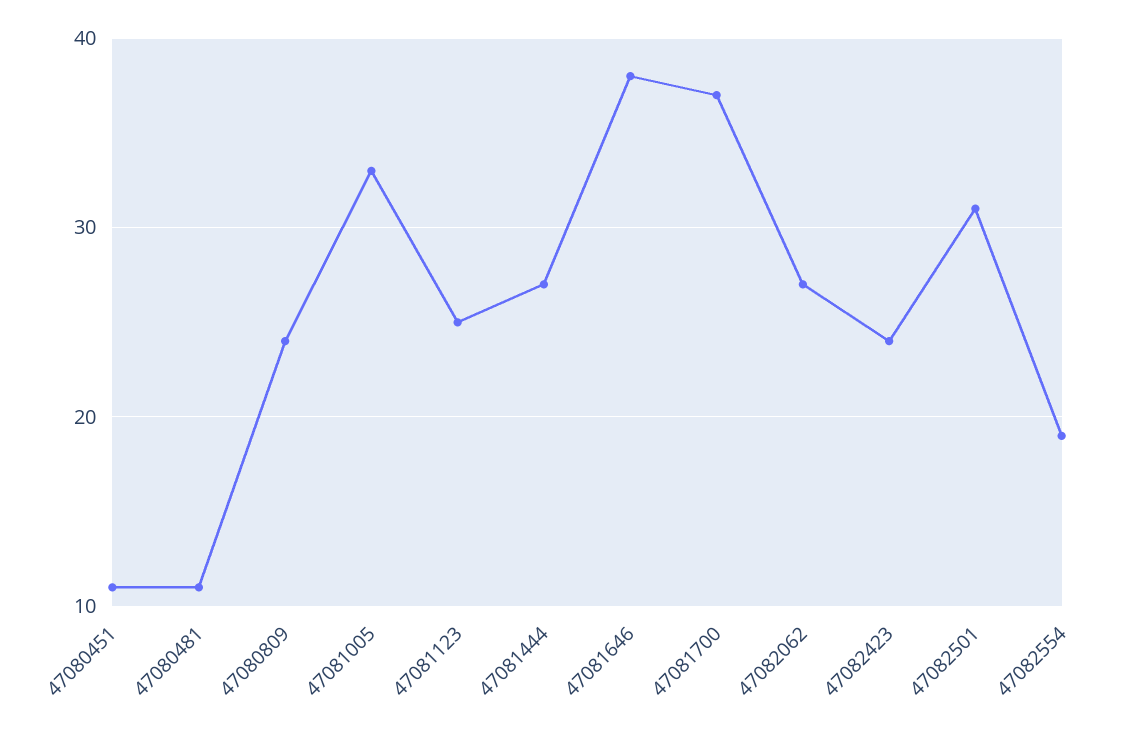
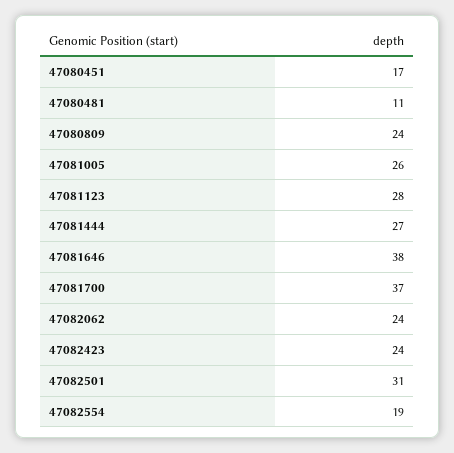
47080451: 11 -> 17
47081005: 33 -> 26
47081123: 25 -> 28
47082062: 27 -> 24

